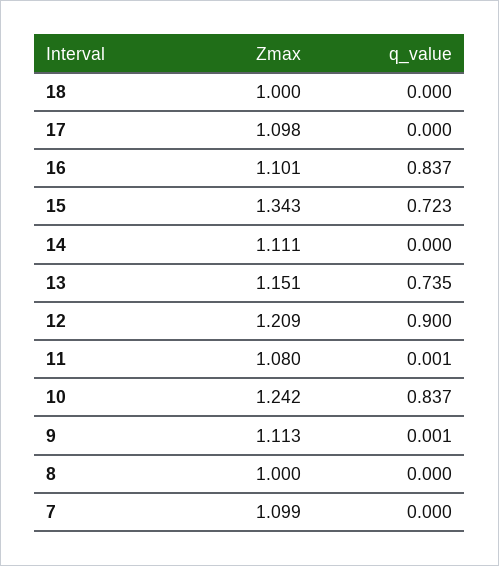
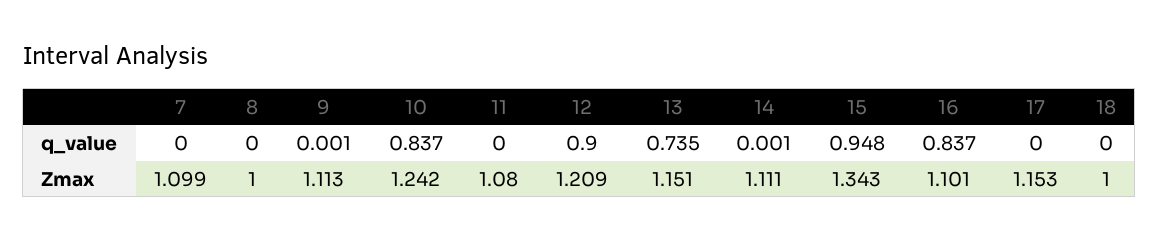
Zmax, 17: 1.098 -> 1.153
q_value, 15: 0.723 -> 0.948
q_value, 14: 0 -> 0.001
q_value, 11: 0.001 -> 0

